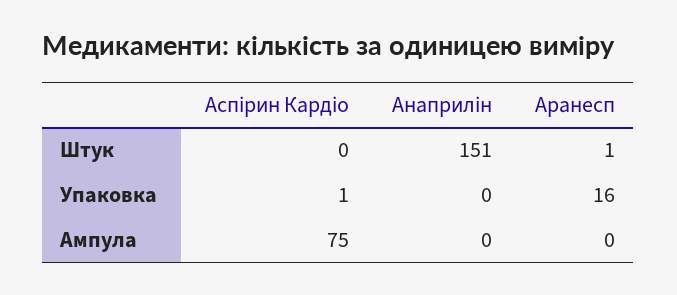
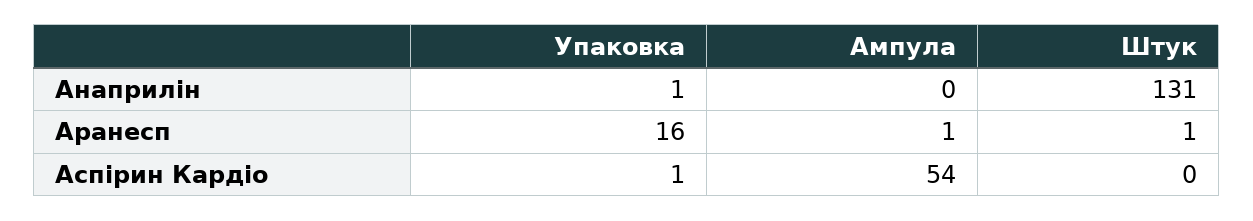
Анаприлін, Штук: 151 -> 131
Анаприлін, Упаковка: 0 -> 1
Аспірин Кардіо, Ампула: 75 -> 54
Аранесп, Ампула: 0 -> 1

